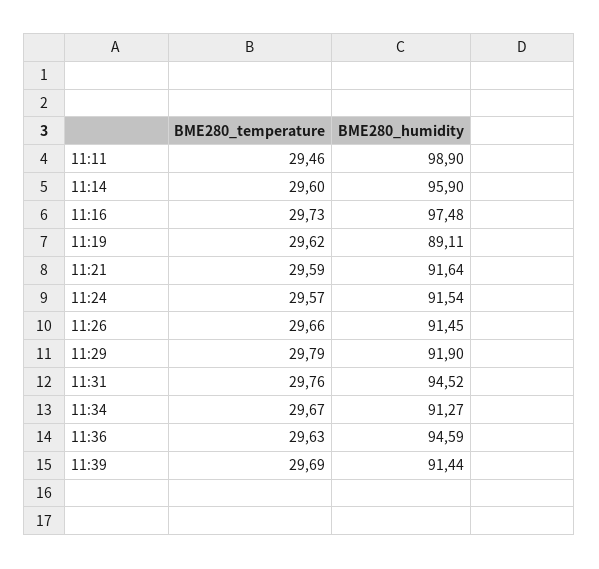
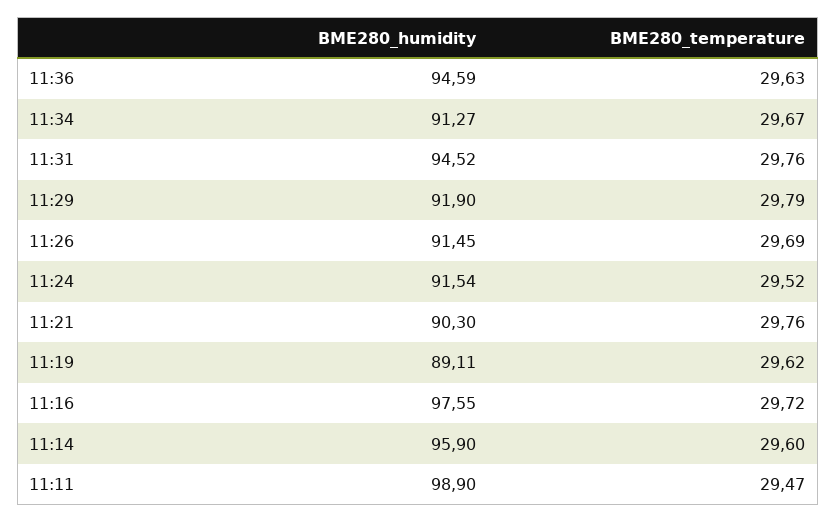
BME280_temperature, 11:11: 29.46 -> 29.47
BME280_temperature, 11:16: 29.73 -> 29.72
BME280_humidity, 11:16: 97.48 -> 97.55
BME280_temperature, 11:21: 29.59 -> 29.76
BME280_humidity, 11:21: 91.64 -> 90.3
BME280_temperature, 11:24: 29.57 -> 29.52
BME280_temperature, 11:26: 29.66 -> 29.69
BME280_temperature, 11:39: 29.69 -> none
BME280_humidity, 11:39: 91.44 -> none

